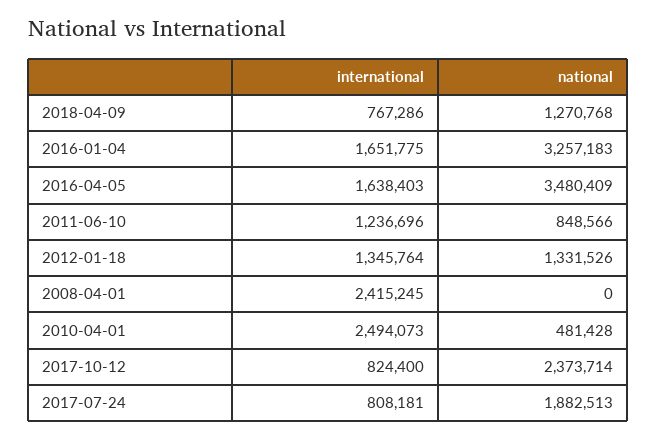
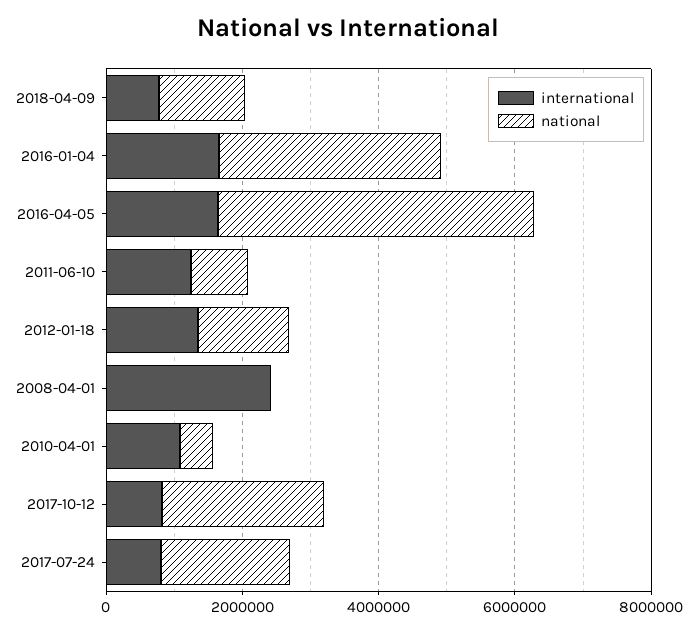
national, 2016-04-05: 3480409 -> 4500000
international, 2010-04-01: 2494073 -> 1000000

